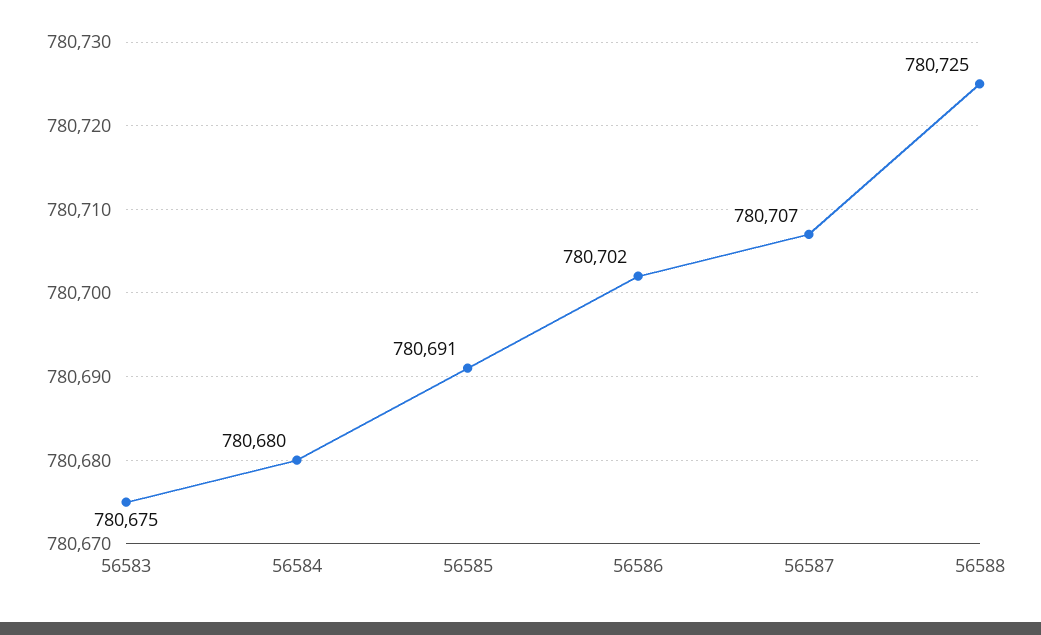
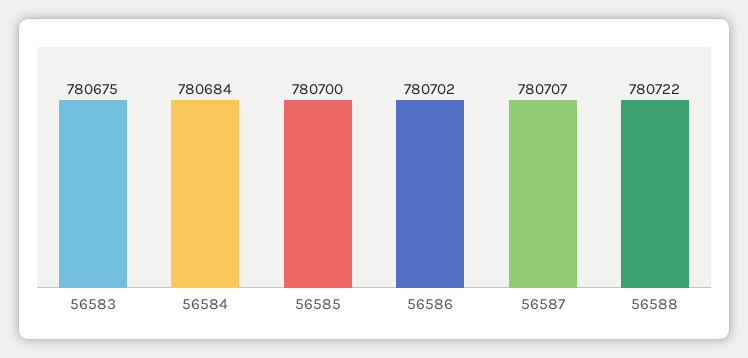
56584: 780680 -> 780684
56585: 780691 -> 780700
56588: 780725 -> 780722

